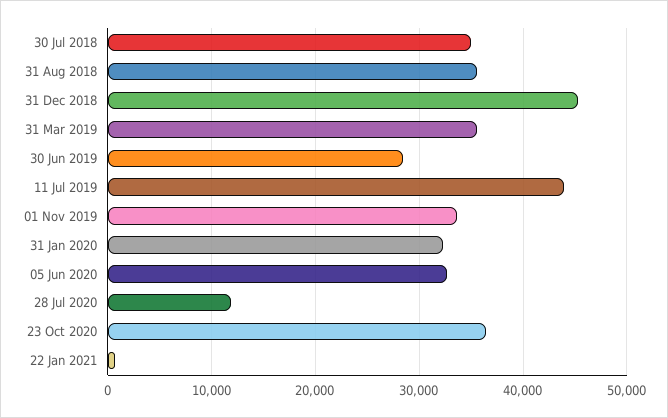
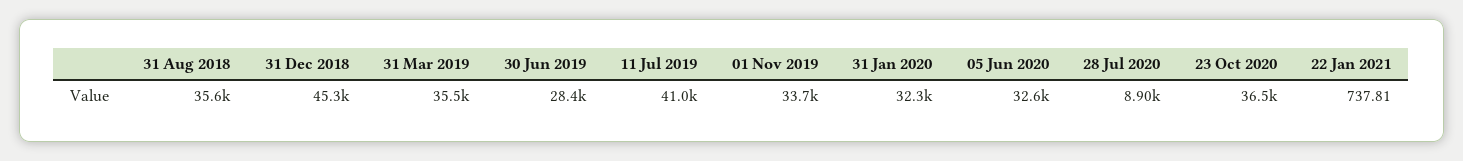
30 Jul 2018: 35000 -> none
11 Jul 2019: 44000 -> 41000
28 Jul 2020: 12000 -> 8900

